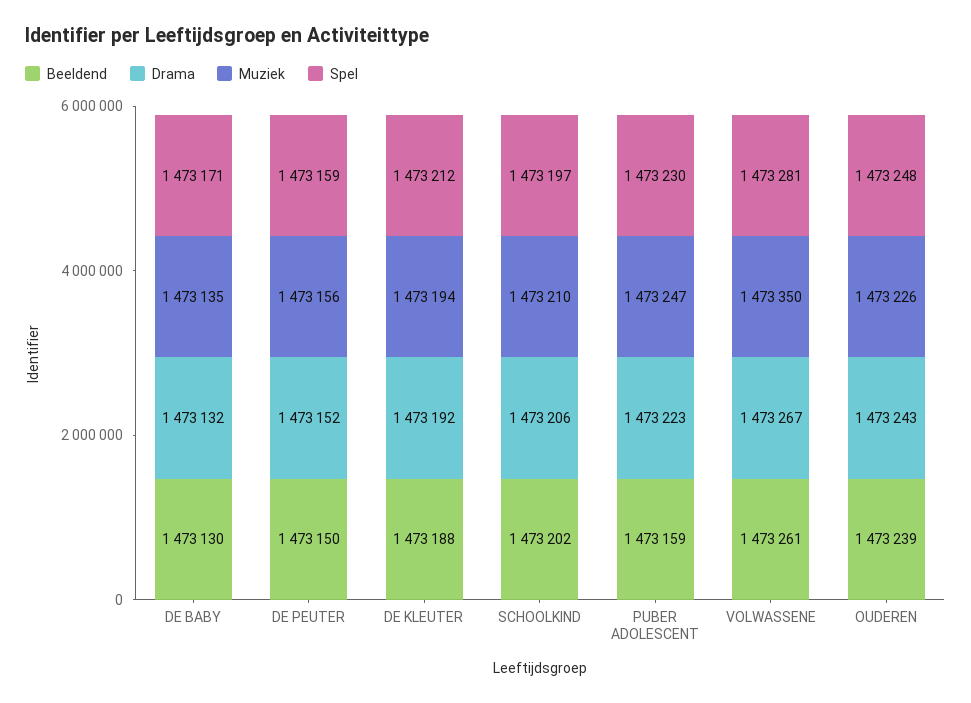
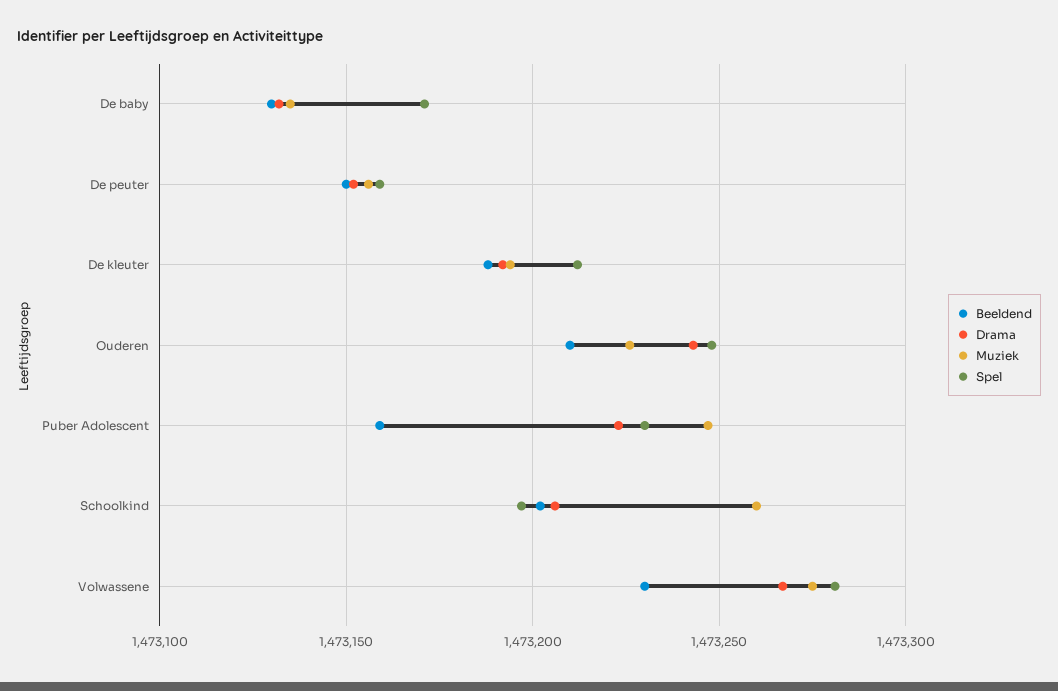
Muziek, SCHOOLKIND: 1473210 -> 1473260
Beeldend, VOLWASSENE: 1473261 -> 1473230
Muziek, VOLWASSENE: 1473350 -> 1473275
Beeldend, OUDEREN: 1473239 -> 1473210

